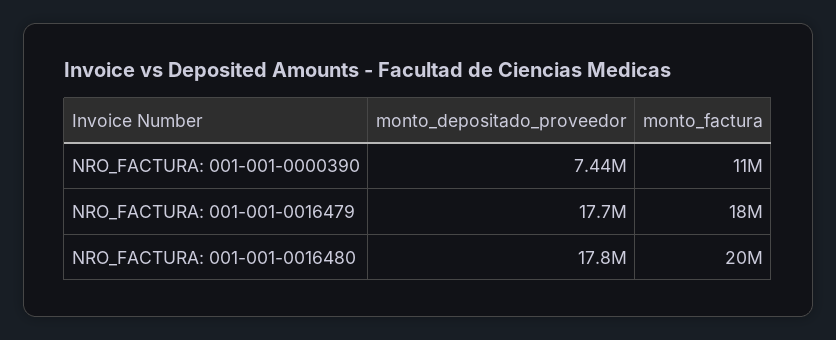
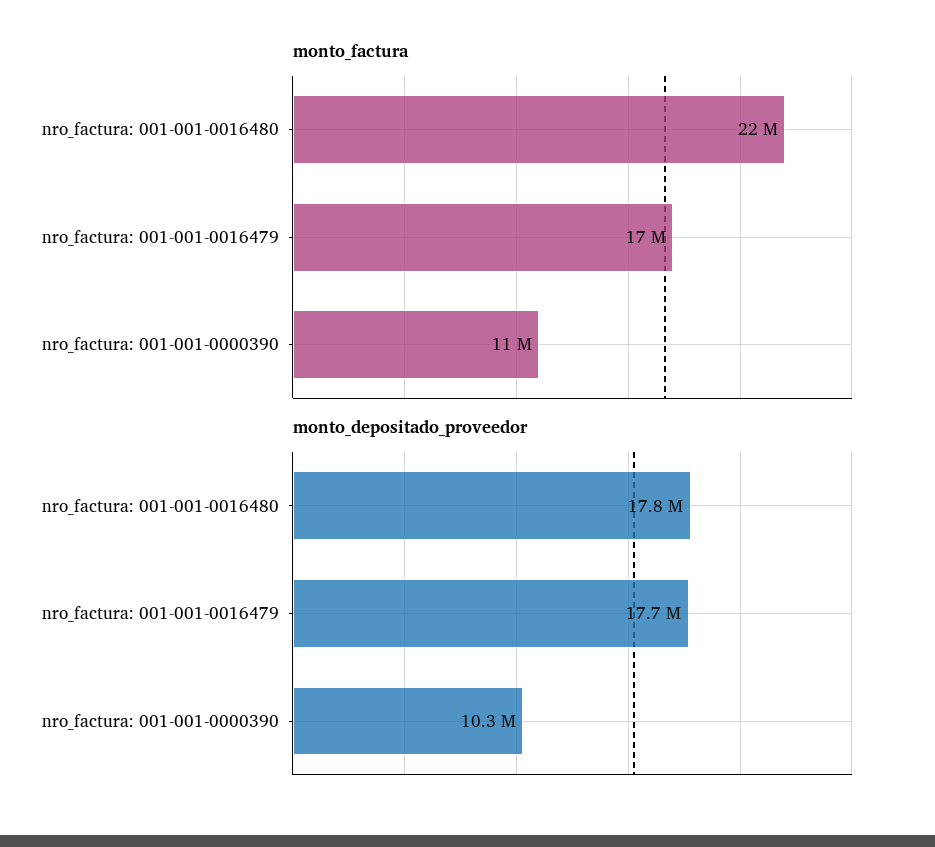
monto_depositado_proveedor, NRO_FACTURA: 001-001-0000390: 7440000 -> 10300000
monto_factura, NRO_FACTURA: 001-001-0016479: 18000000 -> 17000000
monto_factura, NRO_FACTURA: 001-001-0016480: 20000000 -> 22000000

